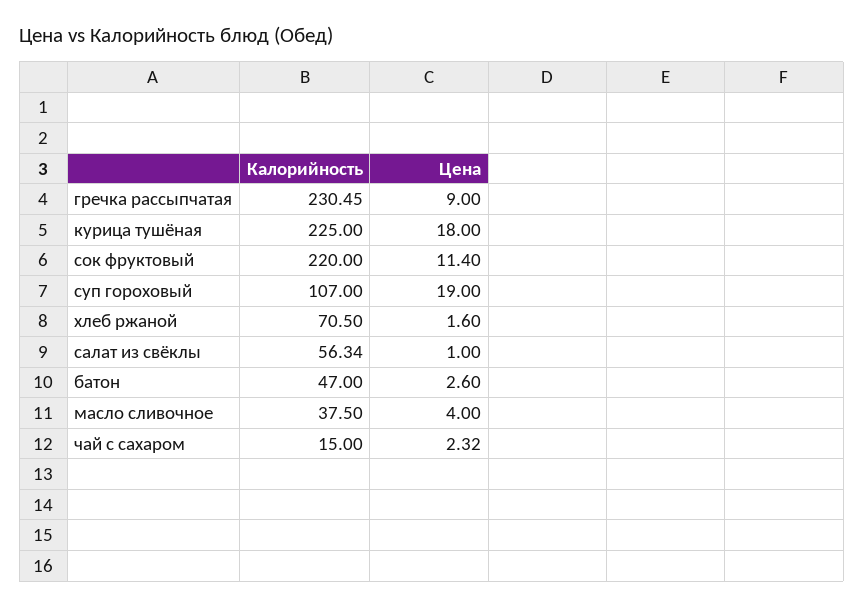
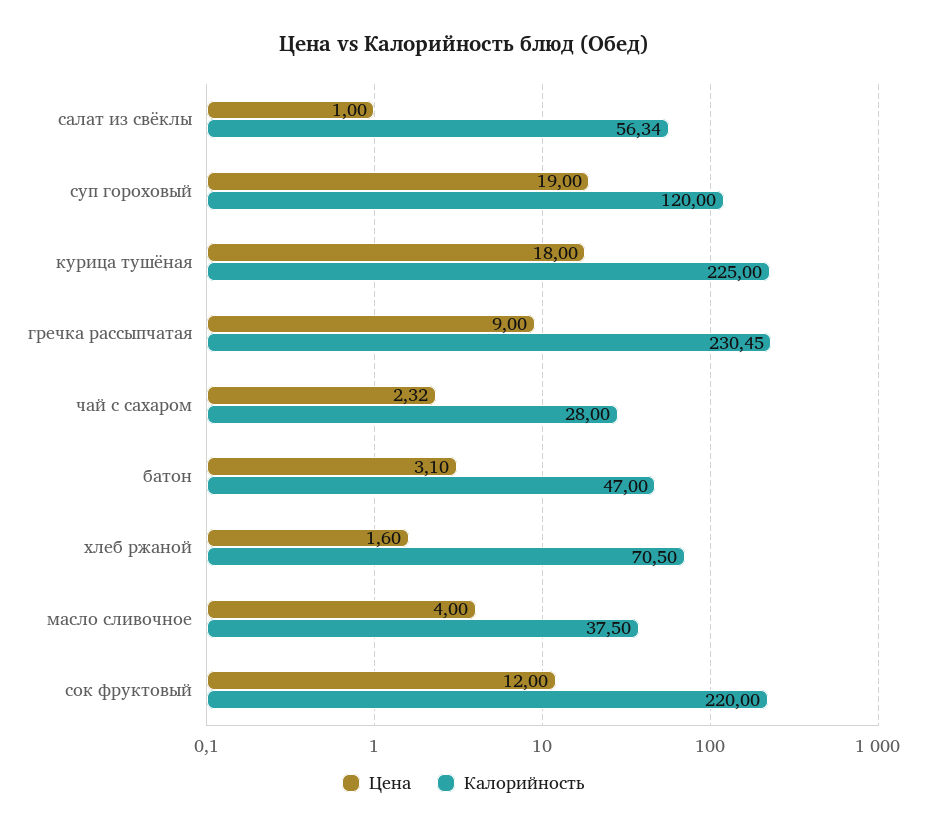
Цена, сок фруктовый: 11.4 -> 12
Калорийность, суп гороховый: 107 -> 120
Цена, батон: 2.6 -> 3.1
Калорийность, чай с сахаром: 15 -> 28

